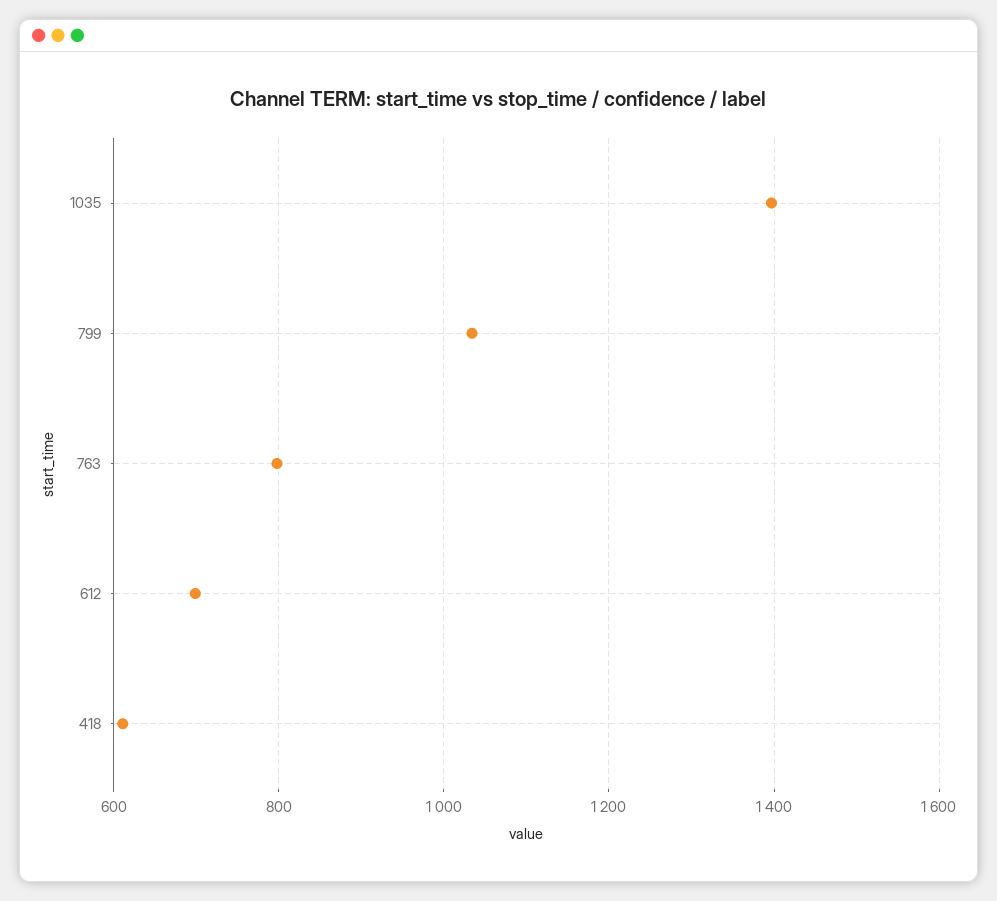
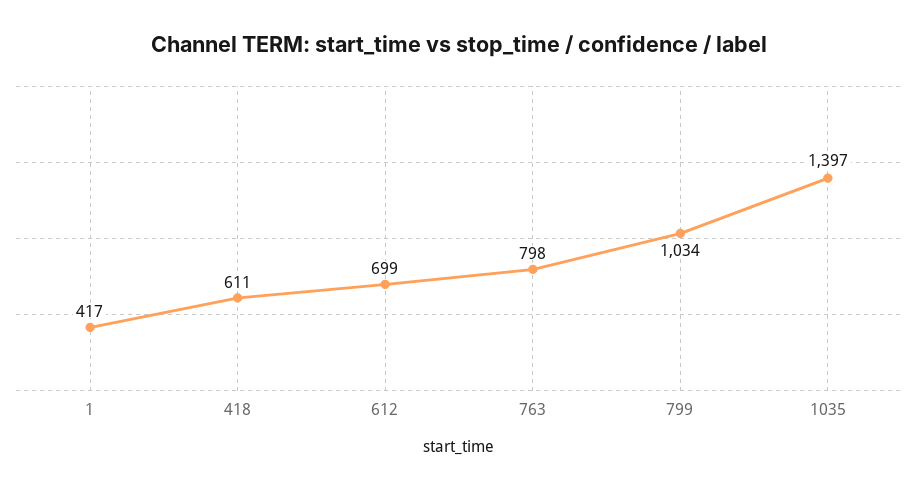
1: none -> 417

